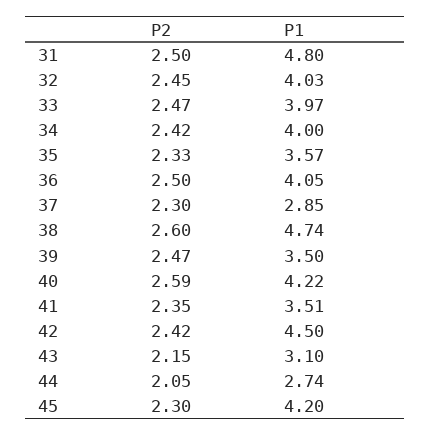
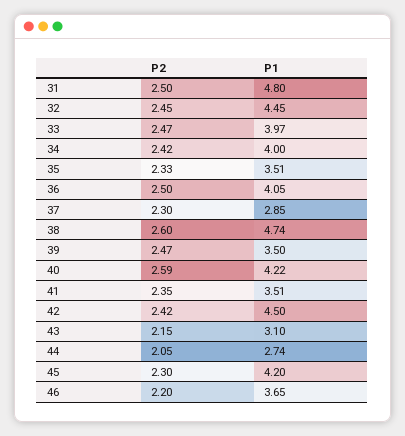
P1, 32: 4.03 -> 4.45
P1, 35: 3.57 -> 3.51
P2, 46: none -> 2.2
P1, 46: none -> 3.65

